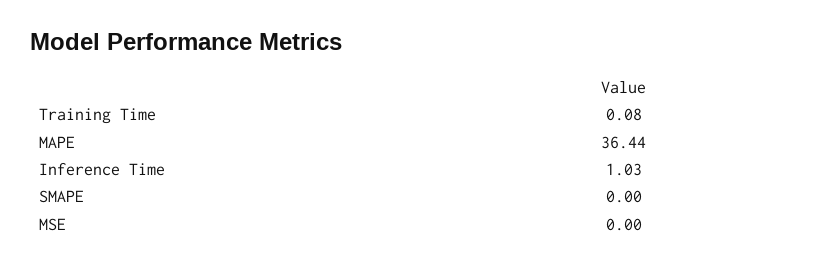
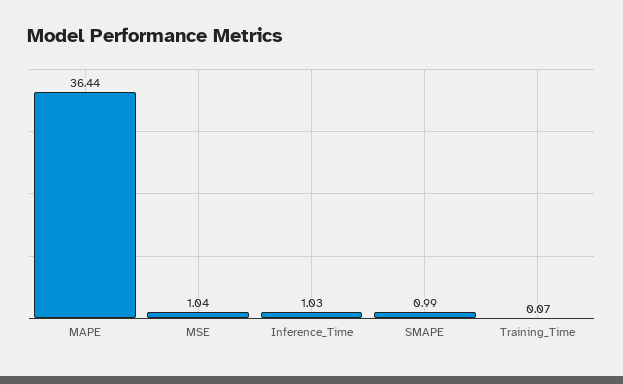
Training Time: 0.08 -> 0.07
SMAPE: 0 -> 0.99
MSE: 0 -> 1.04

